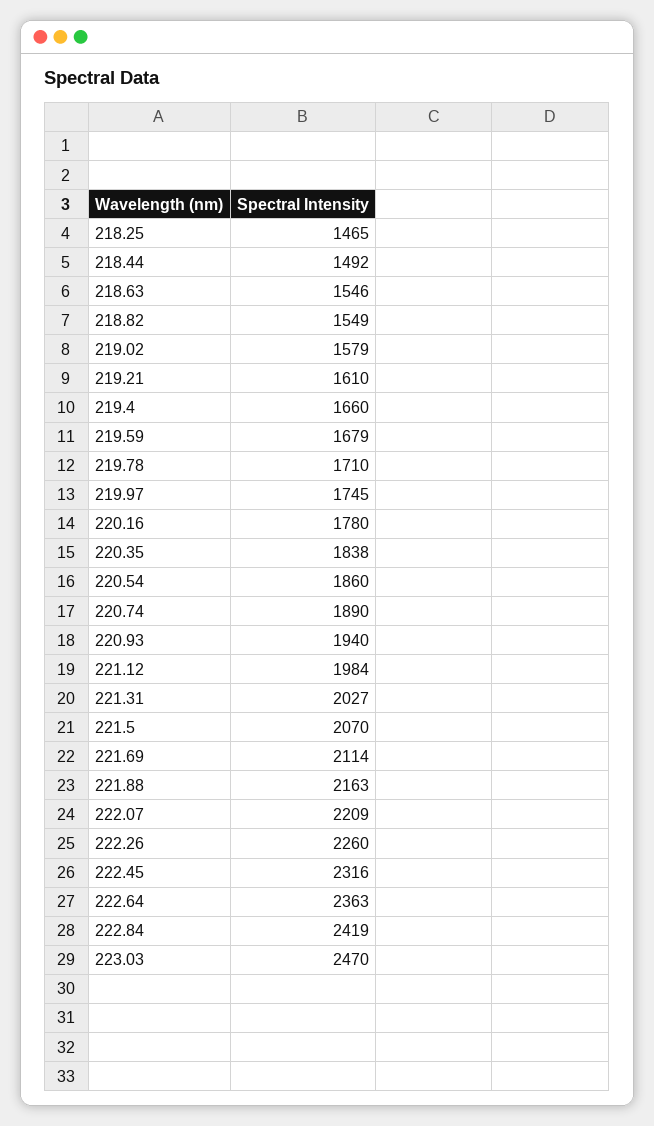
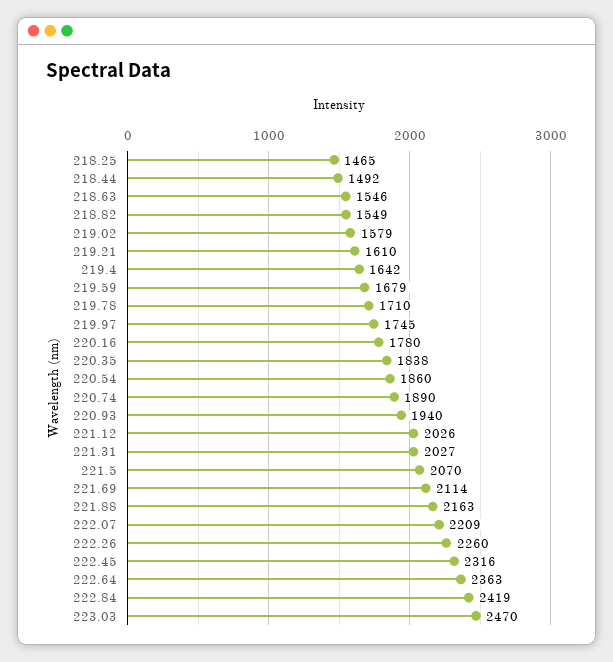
219.4: 1660 -> 1642
221.12: 1984 -> 2026

